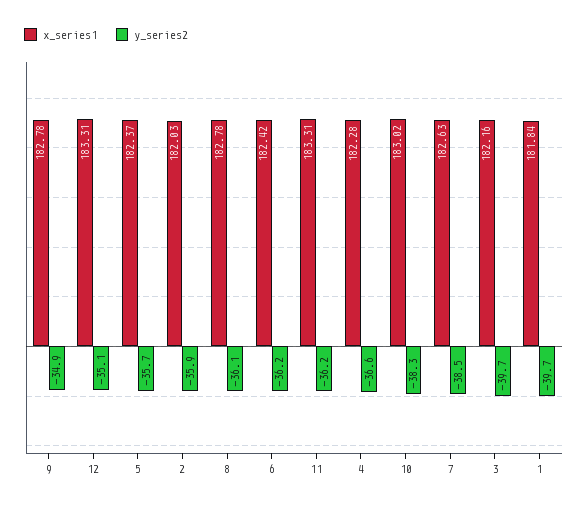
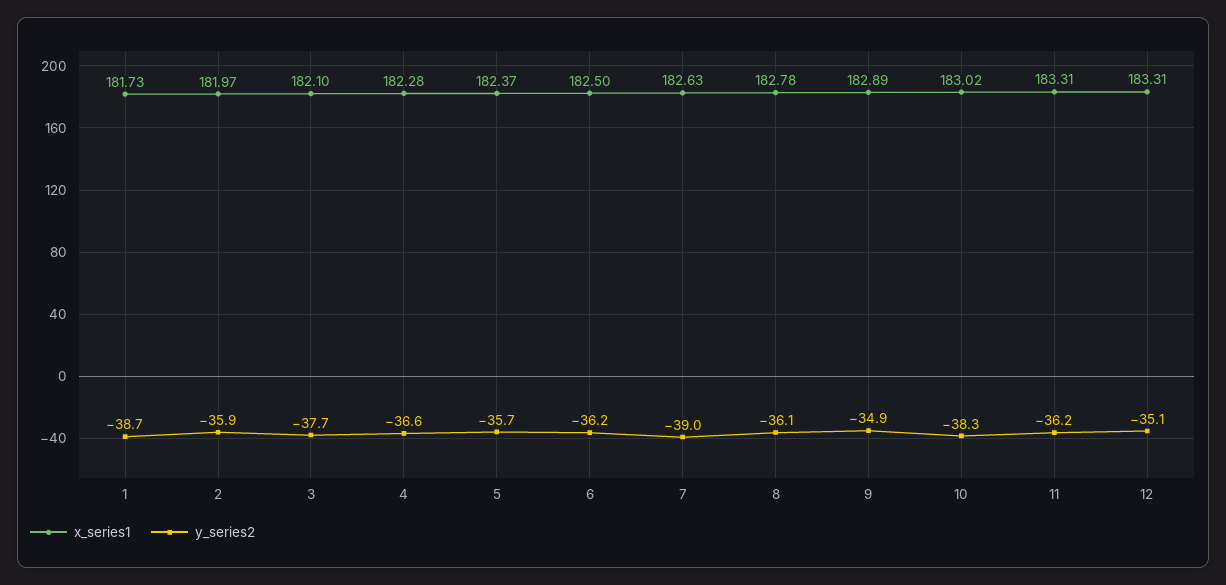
x_series1, 9: 182.78 -> 182.89
x_series1, 2: 182.03 -> 181.97
x_series1, 6: 182.42 -> 182.5
y_series2, 7: -38.5 -> -39
x_series1, 3: 182.16 -> 182.1
y_series2, 3: -39.7 -> -37.7
x_series1, 1: 181.84 -> 181.73
y_series2, 1: -39.7 -> -38.7

